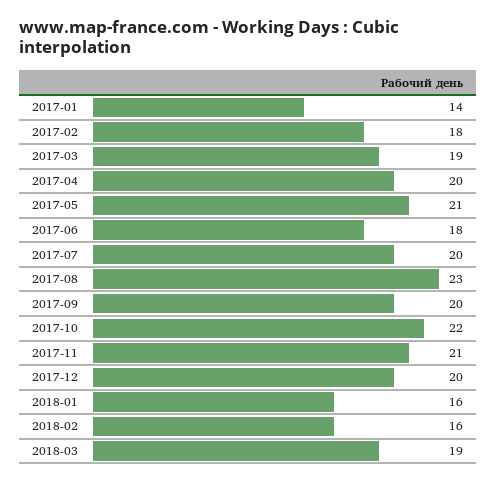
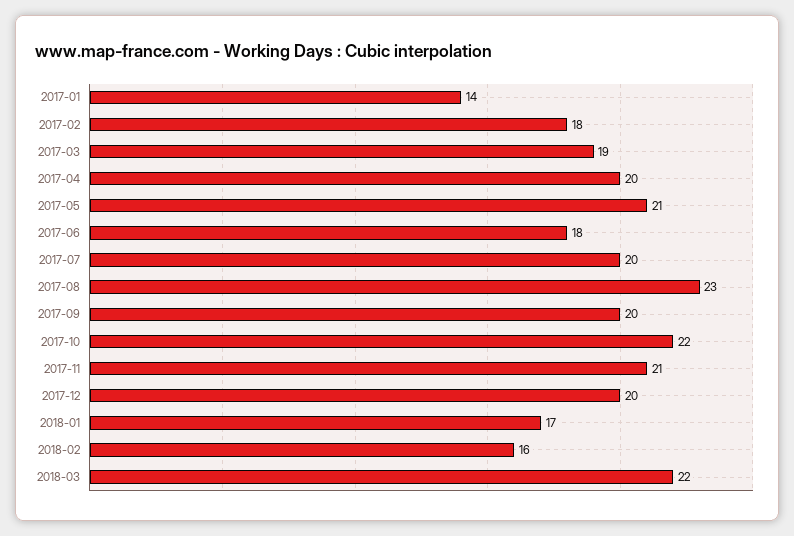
2018-01: 16 -> 17
2018-03: 19 -> 22

